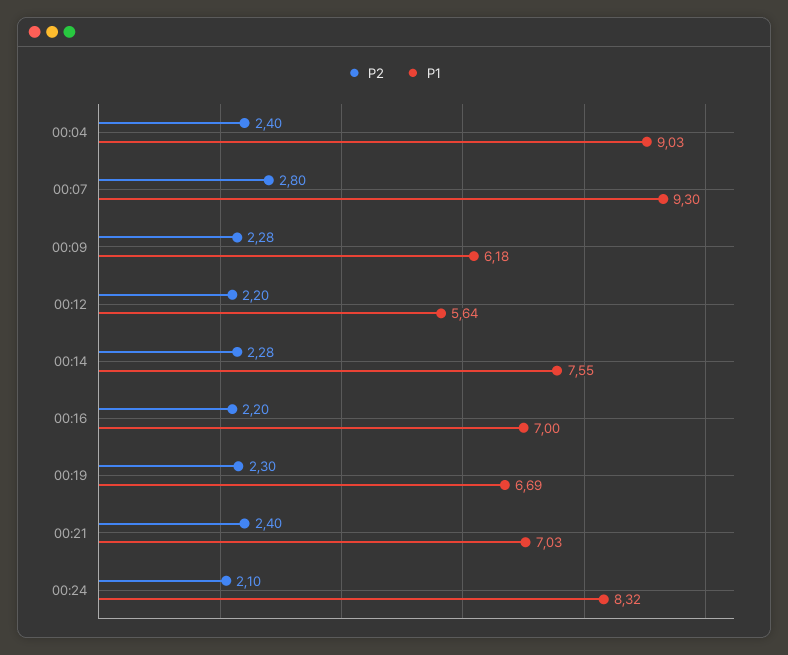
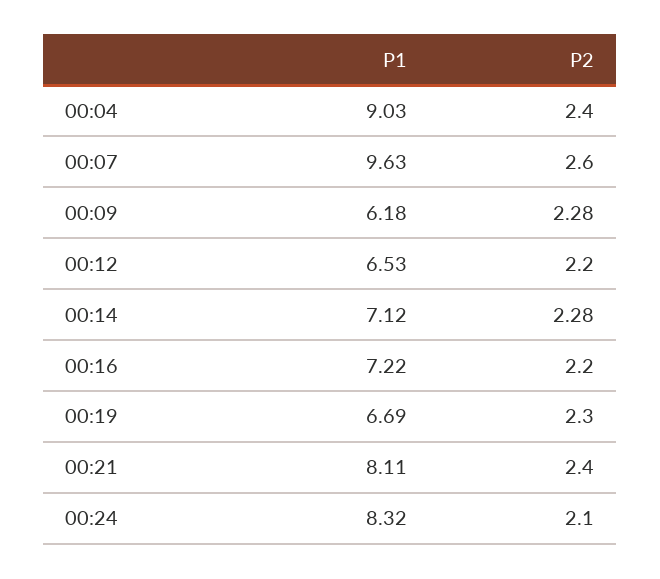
P2, 00:07: 2.8 -> 2.6
P1, 00:07: 9.3 -> 9.63
P1, 00:12: 5.64 -> 6.53
P1, 00:14: 7.55 -> 7.12
P1, 00:16: 7 -> 7.22
P1, 00:21: 7.03 -> 8.11

